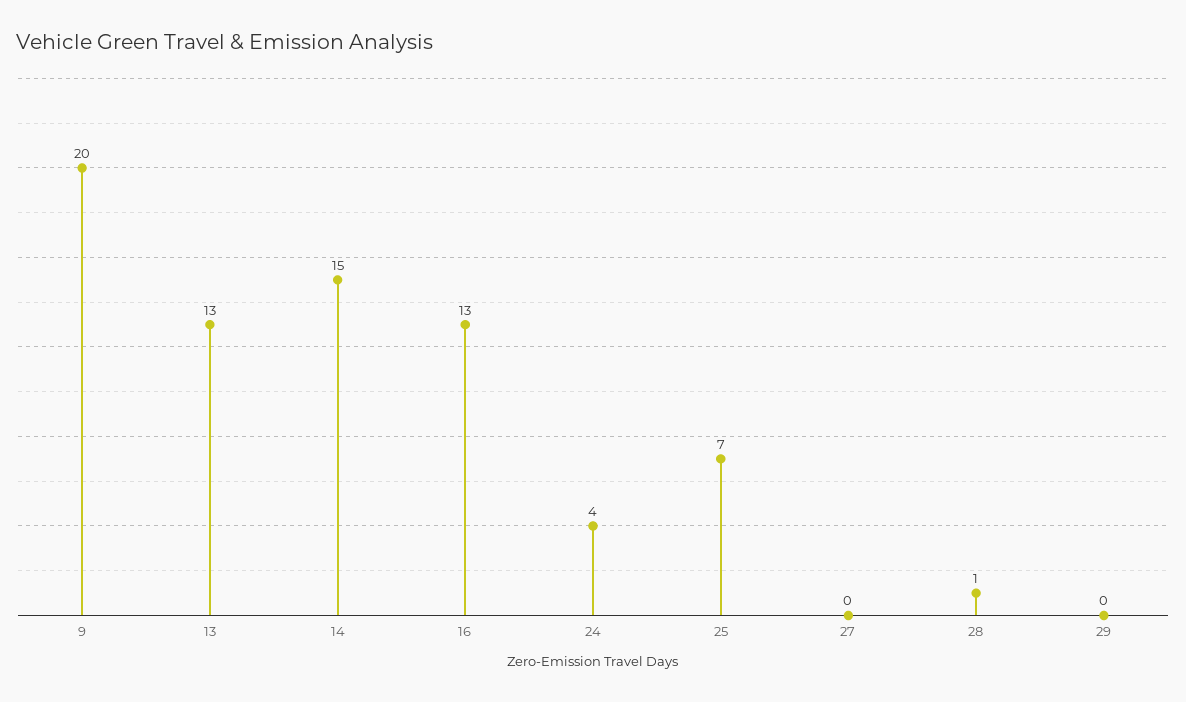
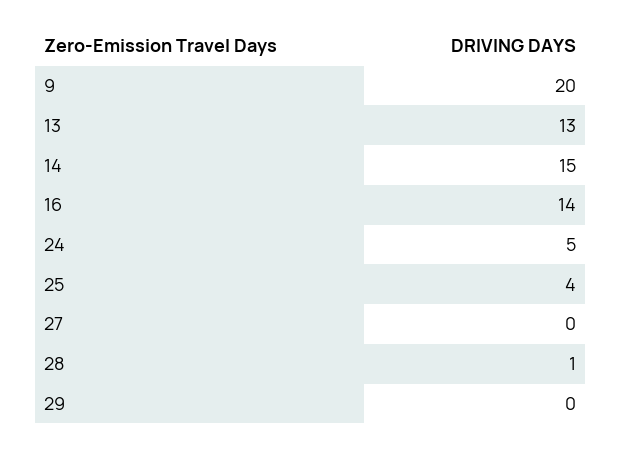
16: 13 -> 14
24: 4 -> 5
25: 7 -> 4

